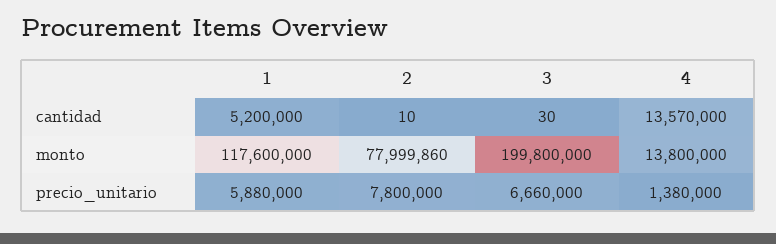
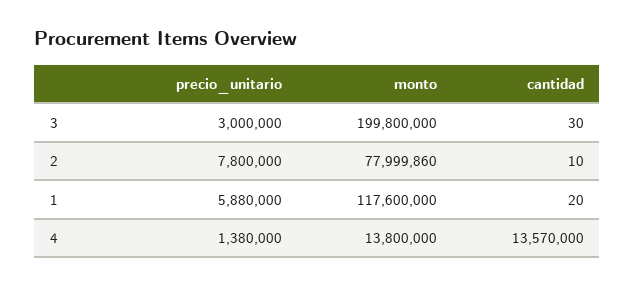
1, cantidad: 5200000 -> 20
3, precio_unitario: 6660000 -> 3000000

